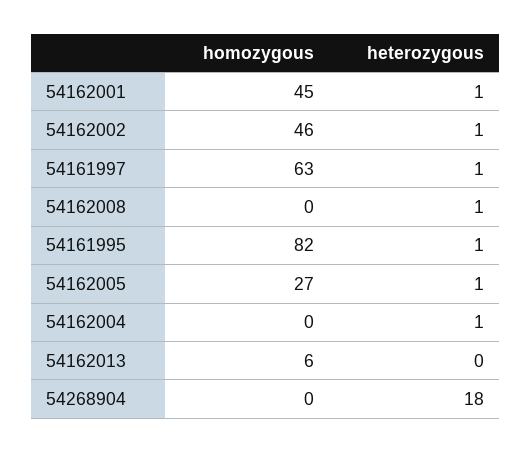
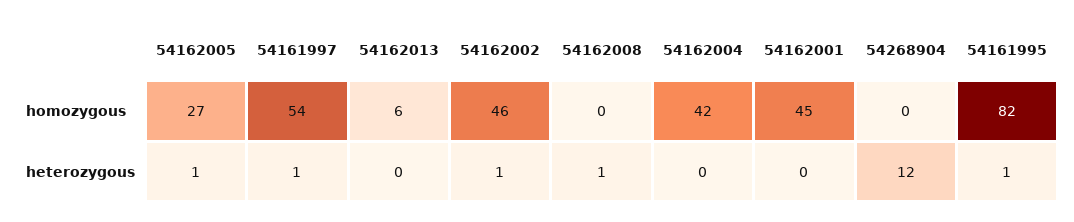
heterozygous, 54162001: 1 -> 0
homozygous, 54161997: 63 -> 54
homozygous, 54162004: 0 -> 42
heterozygous, 54162004: 1 -> 0
heterozygous, 54268904: 18 -> 12

